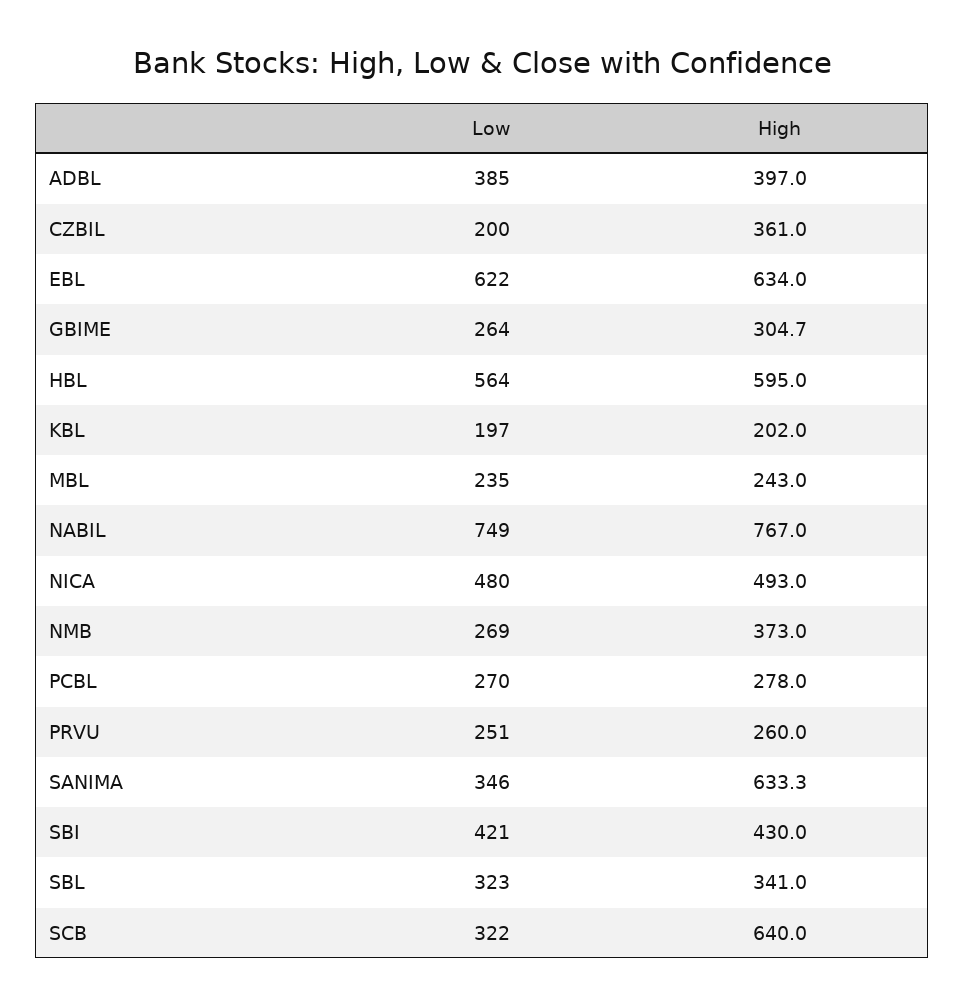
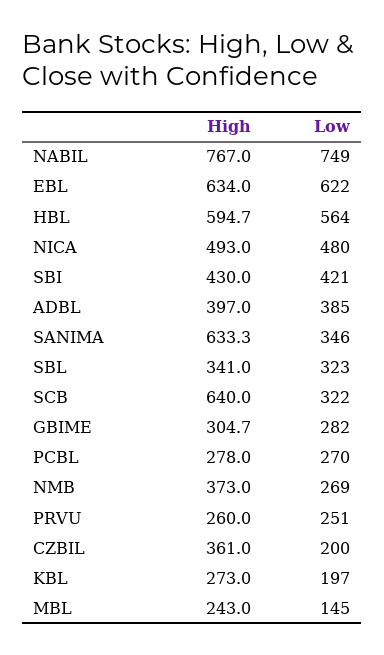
Low, GBIME: 264 -> 282
High, HBL: 595 -> 594.7
High, KBL: 202 -> 273
Low, MBL: 235 -> 145

